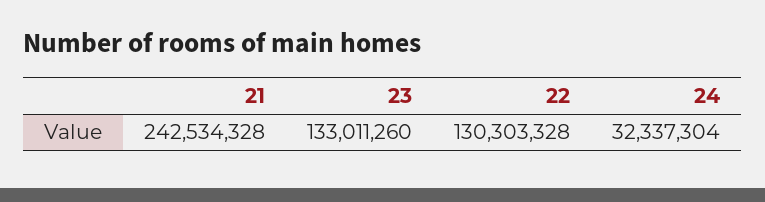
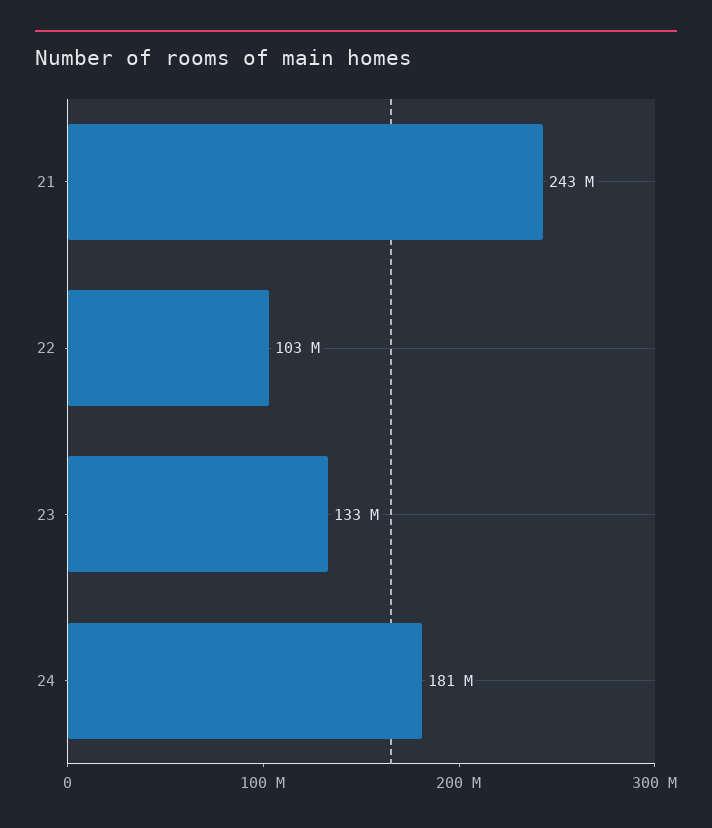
22: 130303328 -> 103000000
24: 32337304 -> 181000000

